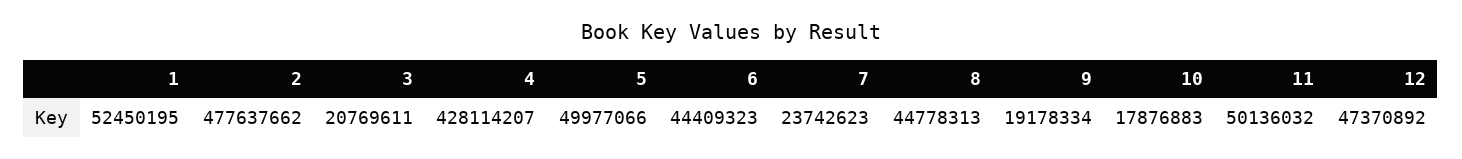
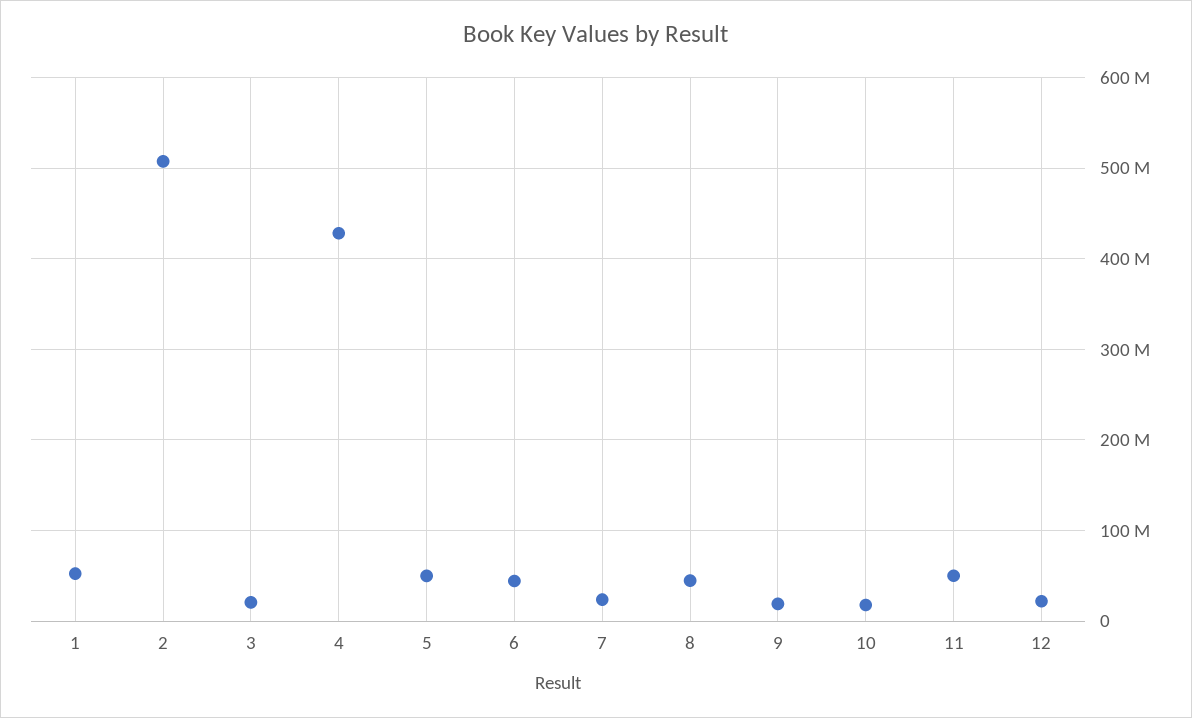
2: 477637662 -> 510000000
12: 47370892 -> 20000000

